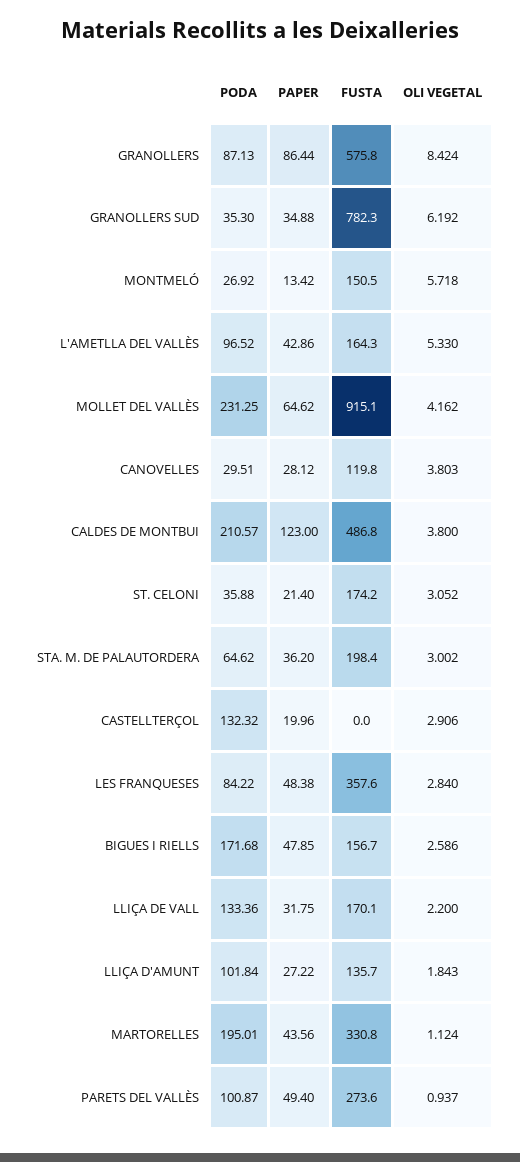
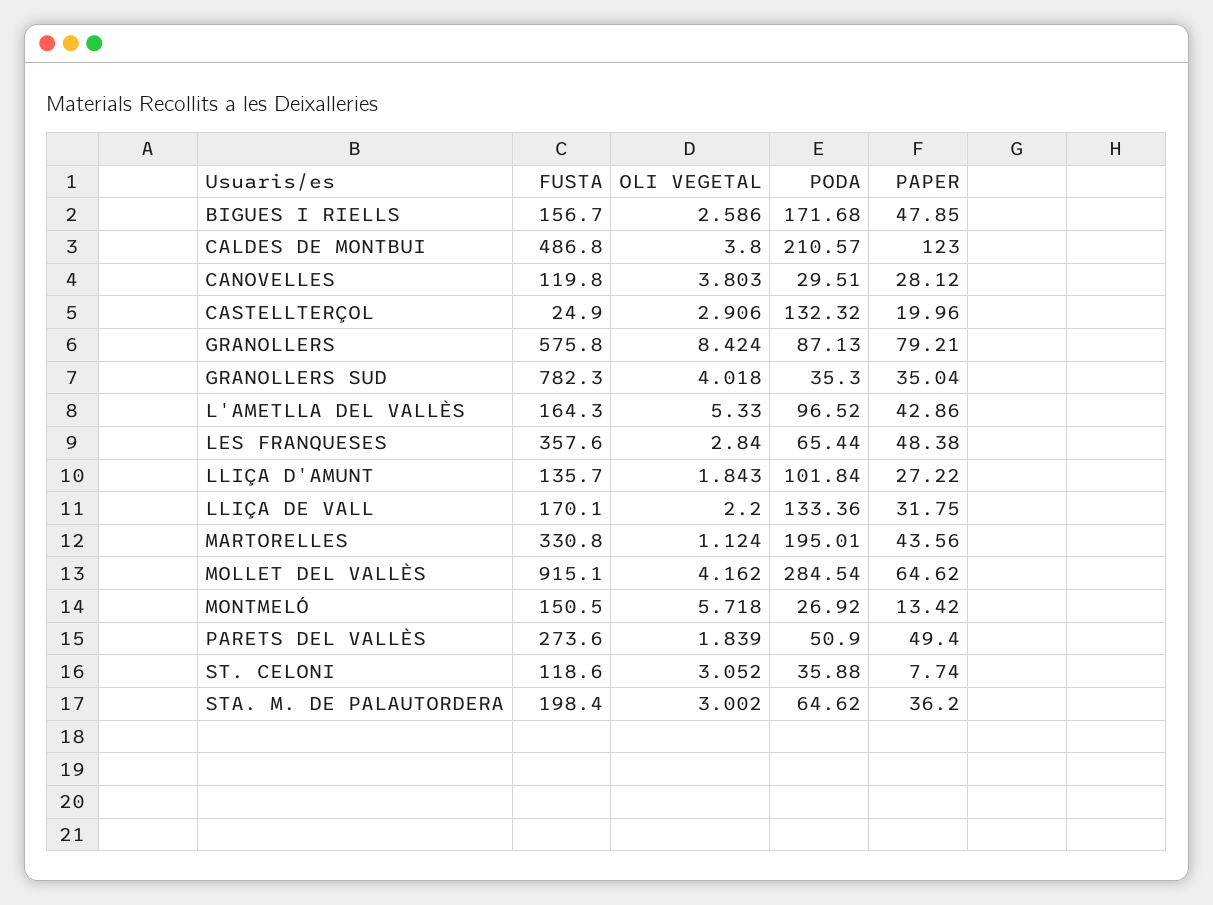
PAPER, GRANOLLERS: 86.44 -> 79.21
PAPER, GRANOLLERS SUD: 34.88 -> 35.04
OLI VEGETAL, GRANOLLERS SUD: 6.192 -> 4.018
PODA, MOLLET DEL VALLÈS: 231.25 -> 284.54
PAPER, ST. CELONI: 21.4 -> 7.74
FUSTA, ST. CELONI: 174.2 -> 118.6
FUSTA, CASTELLTERÇOL: 0 -> 24.9
PODA, LES FRANQUESES: 84.22 -> 65.44
PODA, PARETS DEL VALLÈS: 100.87 -> 50.9
OLI VEGETAL, PARETS DEL VALLÈS: 0.937 -> 1.839

